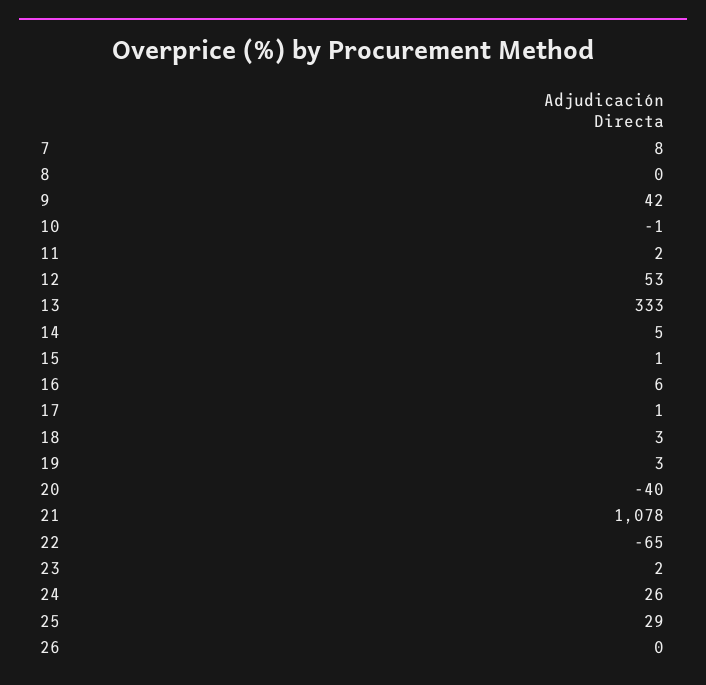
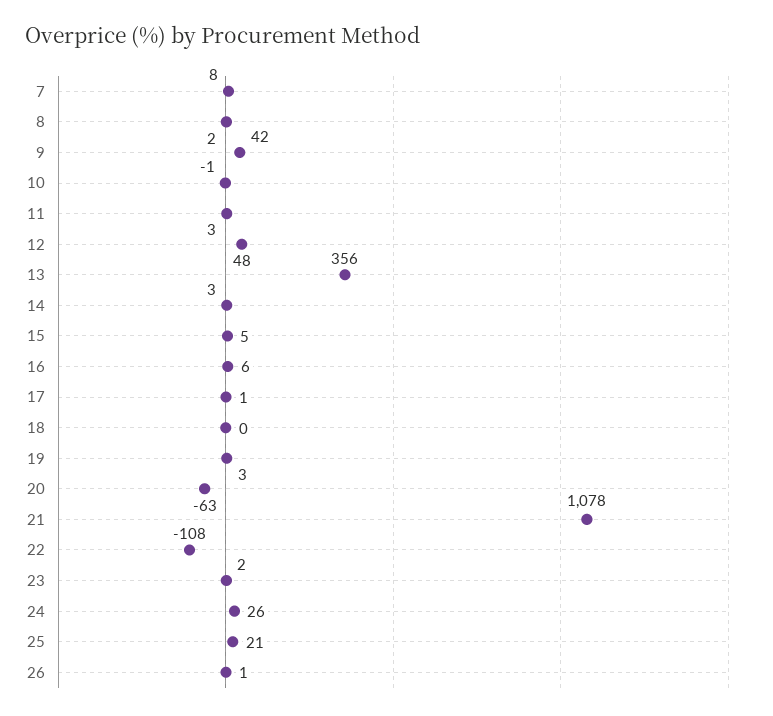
8: 0 -> 2
11: 2 -> 3
12: 53 -> 48
13: 333 -> 356
14: 5 -> 3
15: 1 -> 5
18: 3 -> 0
20: -40 -> -63
22: -65 -> -108
25: 29 -> 21
26: 0 -> 1

